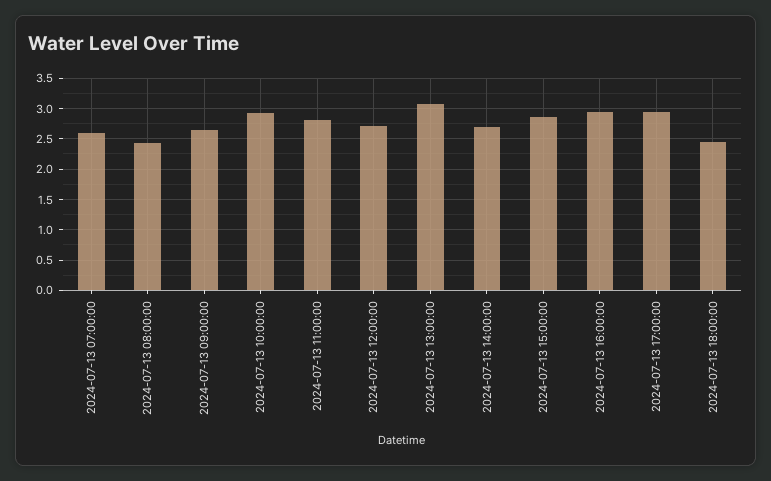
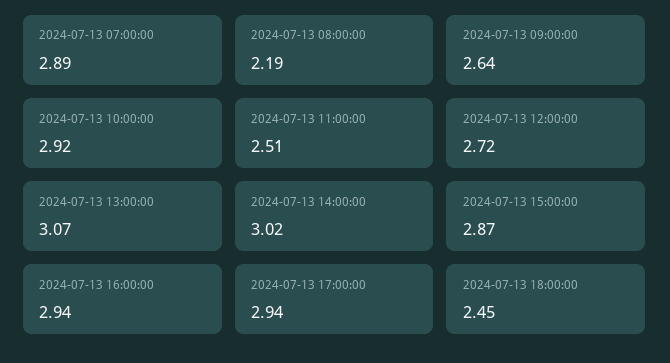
2024-07-13 07:00:00: 2.6 -> 2.89
2024-07-13 08:00:00: 2.4 -> 2.19
2024-07-13 11:00:00: 2.8 -> 2.51
2024-07-13 14:00:00: 2.7 -> 3.02

